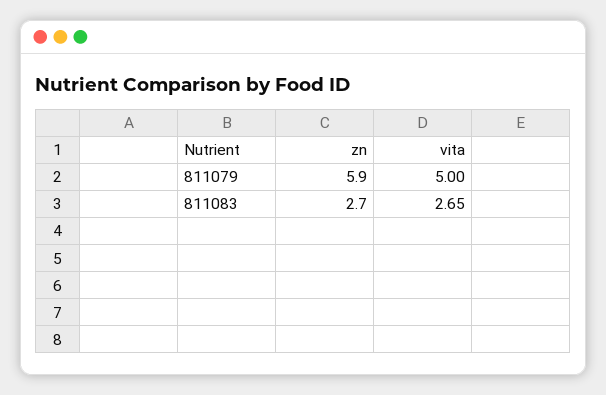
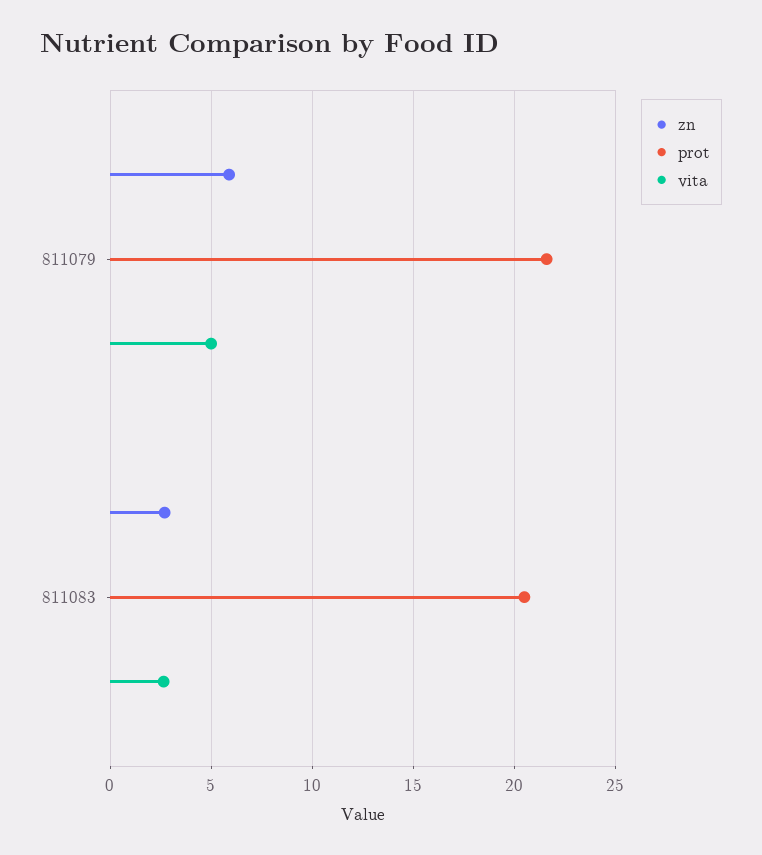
prot, 811079: none -> 21.5
prot, 811083: none -> 20.5

